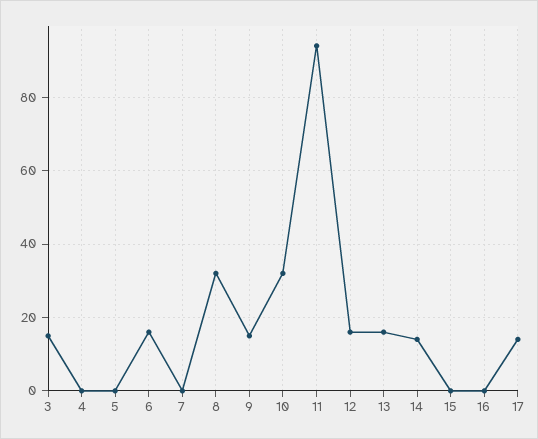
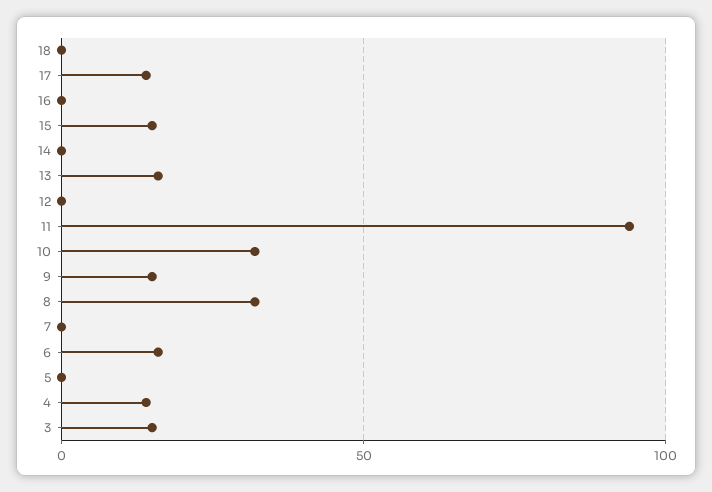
4: 0 -> 15
12: 15 -> 0
14: 15 -> 0
15: 0 -> 15
18: none -> 0

